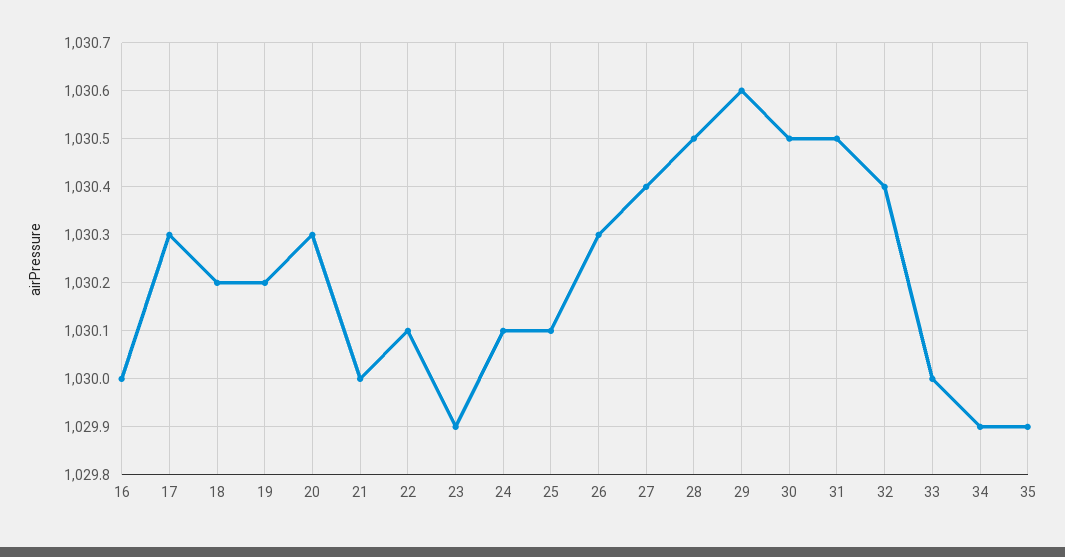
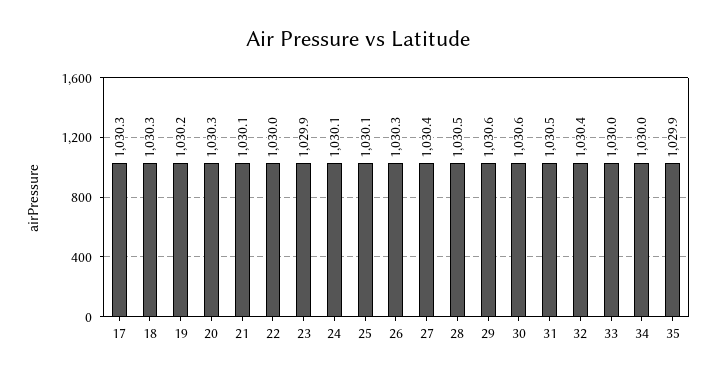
16: 1030 -> none
18: 1030.2 -> 1030.3
21: 1030 -> 1030.1
22: 1030.1 -> 1030
30: 1030.5 -> 1030.6
34: 1029.9 -> 1030

